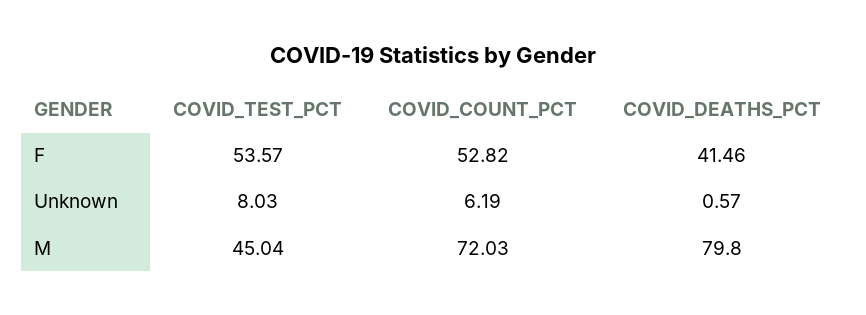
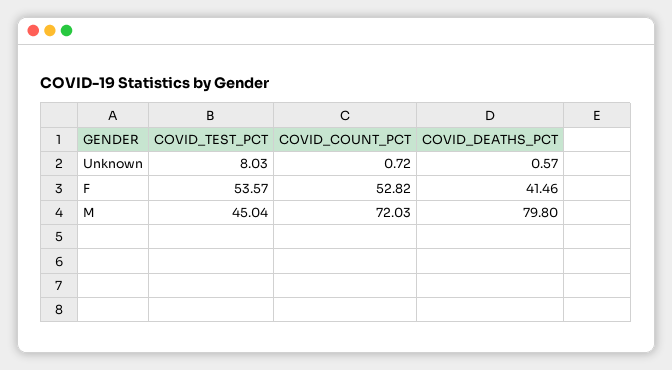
COVID_COUNT_PCT, Unknown: 6.19 -> 0.72

